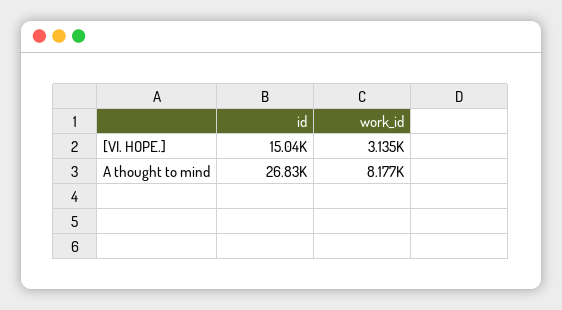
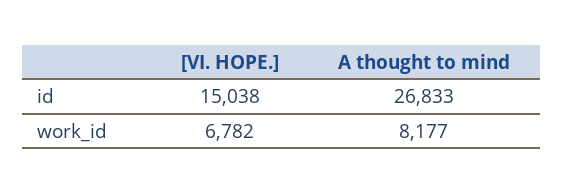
work_id, [VI. HOPE.]: 3135 -> 6782

